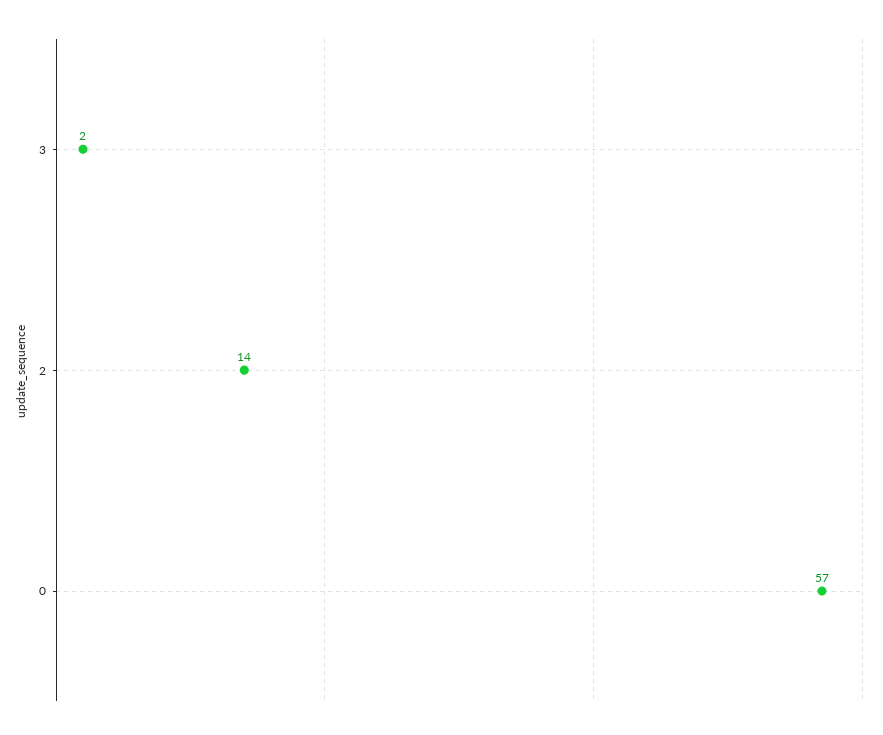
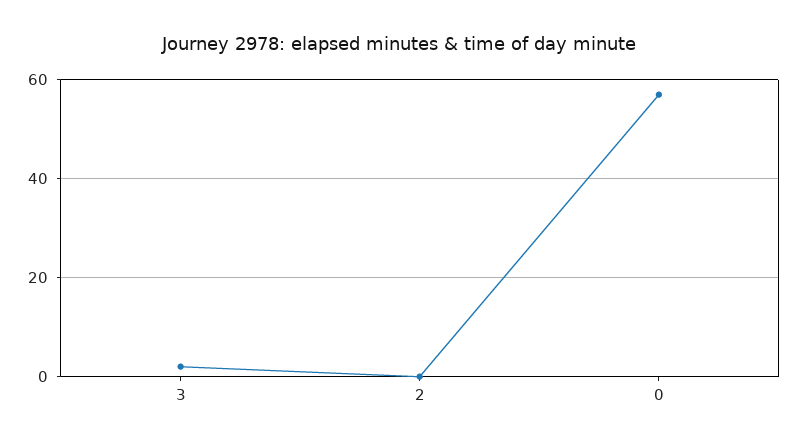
2: 14 -> 0

